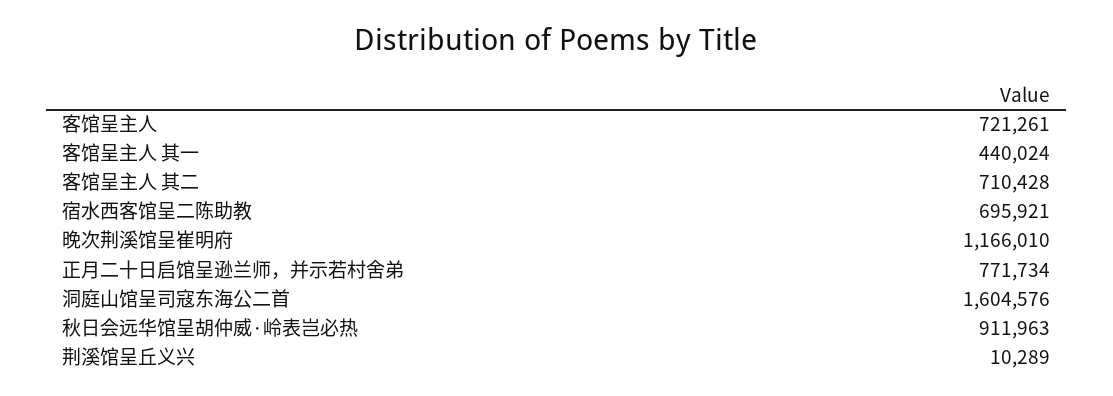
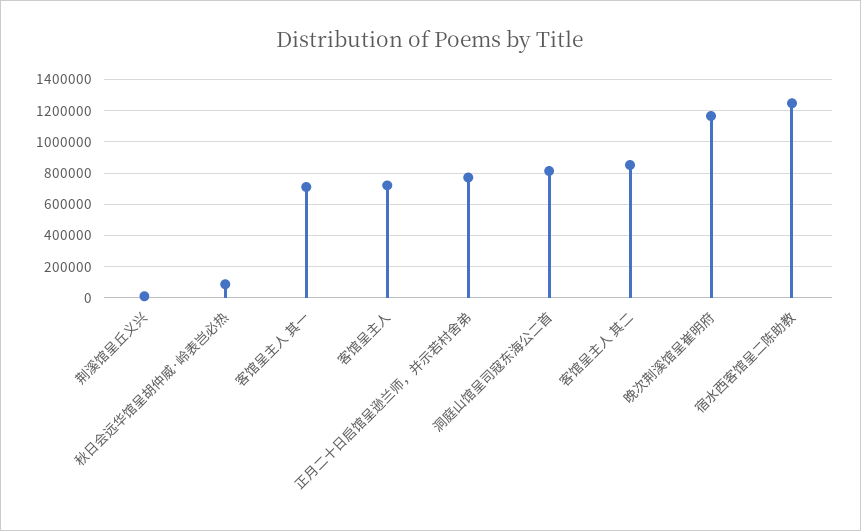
客馆呈主人 其一: 440024 -> 700000
客馆呈主人 其二: 710428 -> 850000
宿水西客馆呈二陈助教: 695921 -> 1250000
洞庭山馆呈司寇东海公二首: 1604576 -> 800000
秋日会远华馆呈胡仲威·岭表岂必热: 911963 -> 100000

